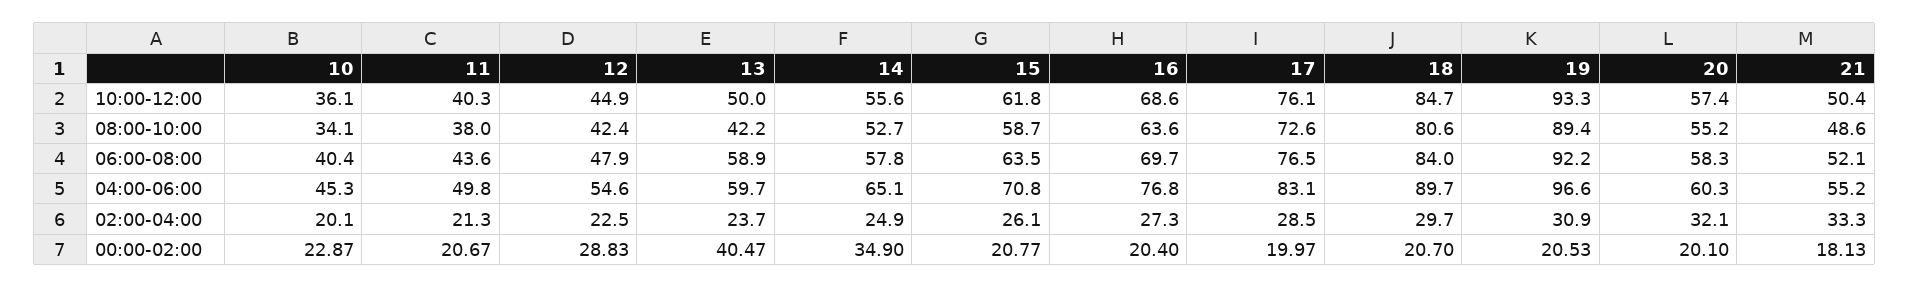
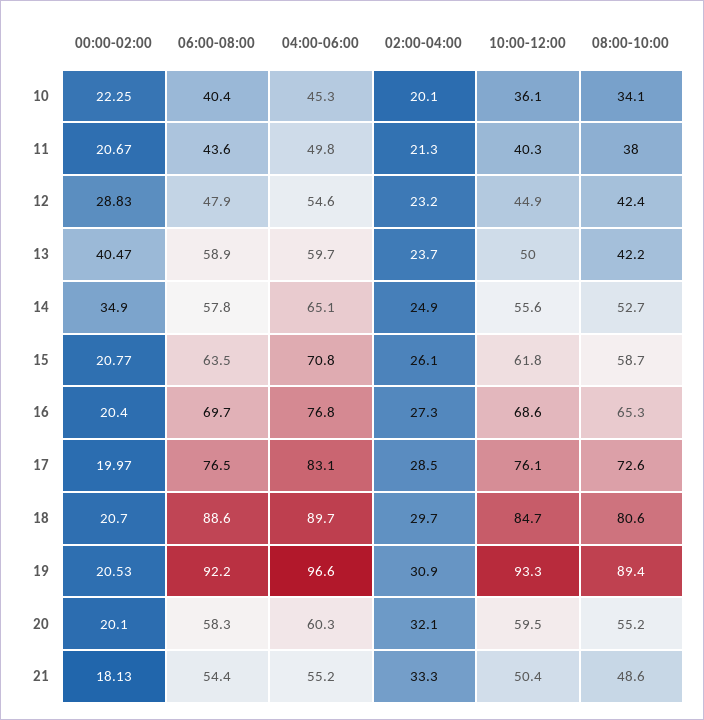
20, 10:00-12:00: 57.4 -> 59.5
16, 08:00-10:00: 63.6 -> 65.3
18, 06:00-08:00: 84 -> 88.6
21, 06:00-08:00: 52.1 -> 54.4
12, 02:00-04:00: 22.5 -> 23.2
10, 00:00-02:00: 22.87 -> 22.25

